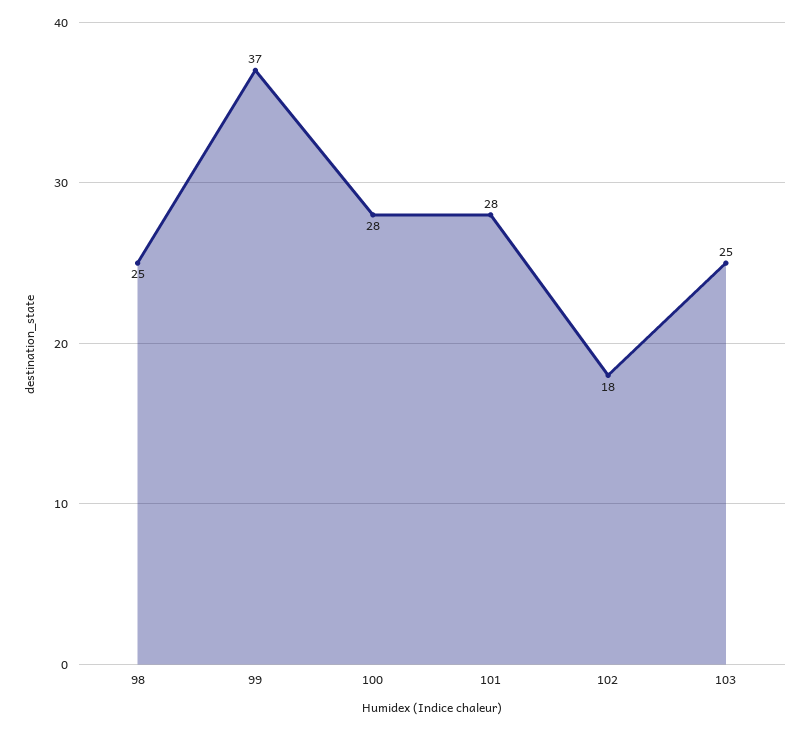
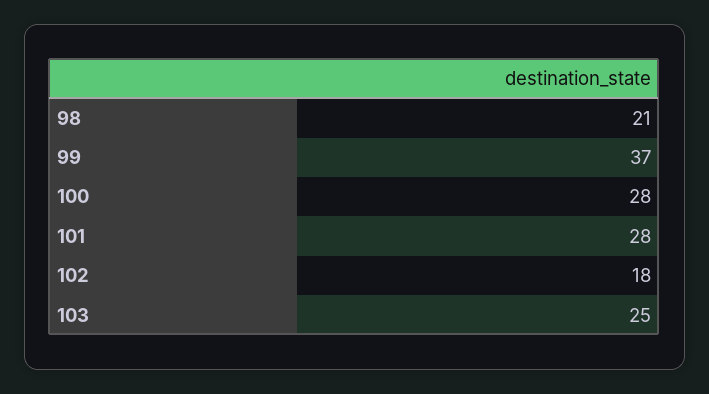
98: 25 -> 21

